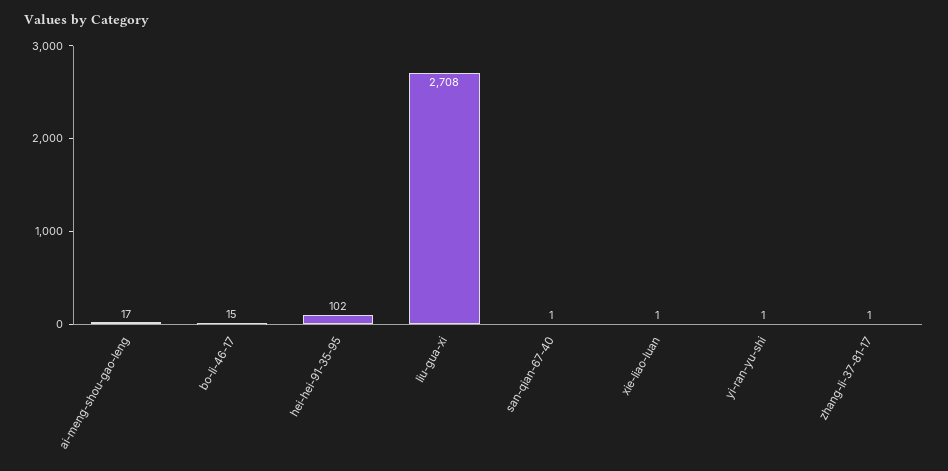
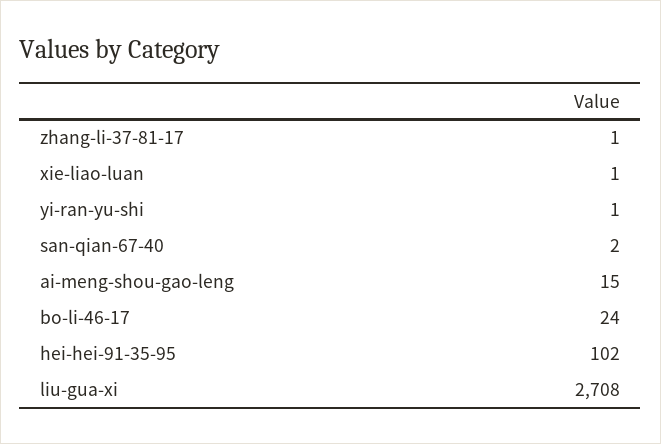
ai-meng-shou-gao-leng: 17 -> 15
bo-li-46-17: 15 -> 24
san-qian-67-40: 1 -> 2

